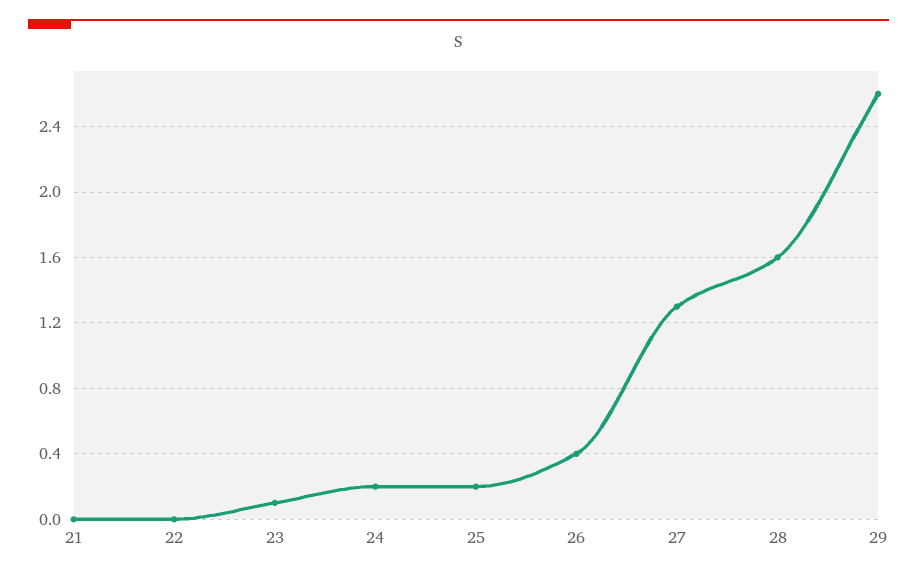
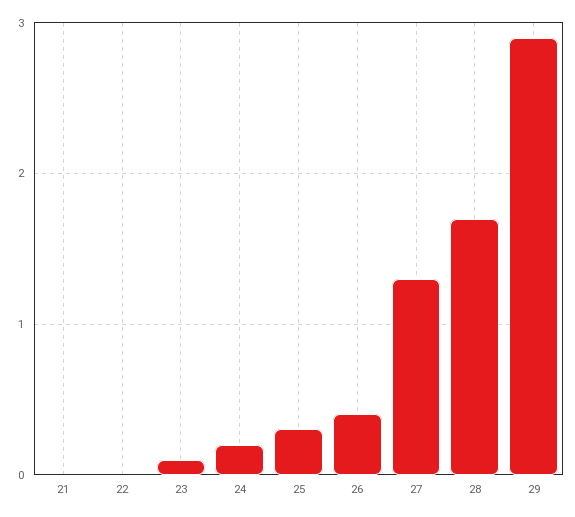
25: 0.2 -> 0.3
28: 1.6 -> 1.7
29: 2.6 -> 2.9

